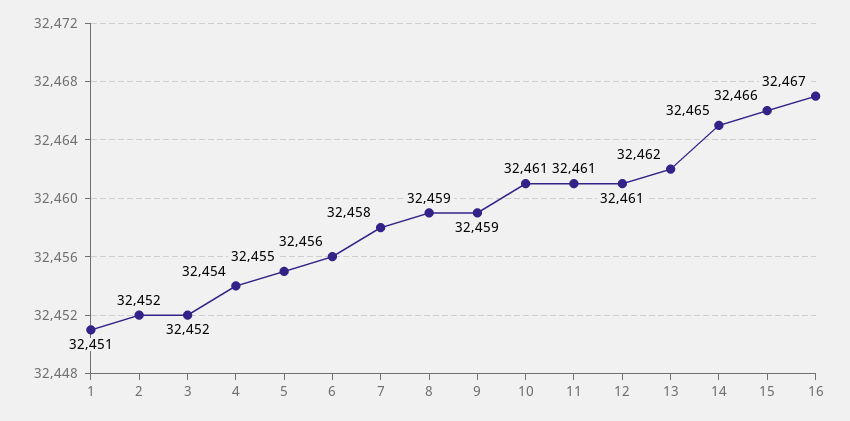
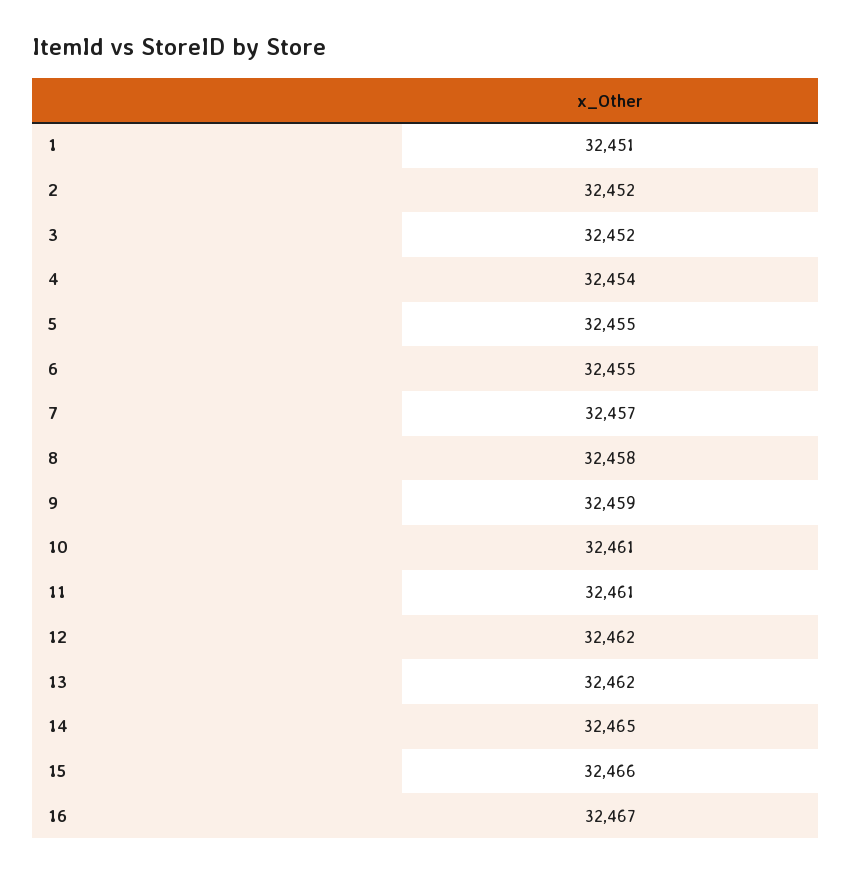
6: 32456 -> 32455
7: 32458 -> 32457
8: 32459 -> 32458
12: 32461 -> 32462

